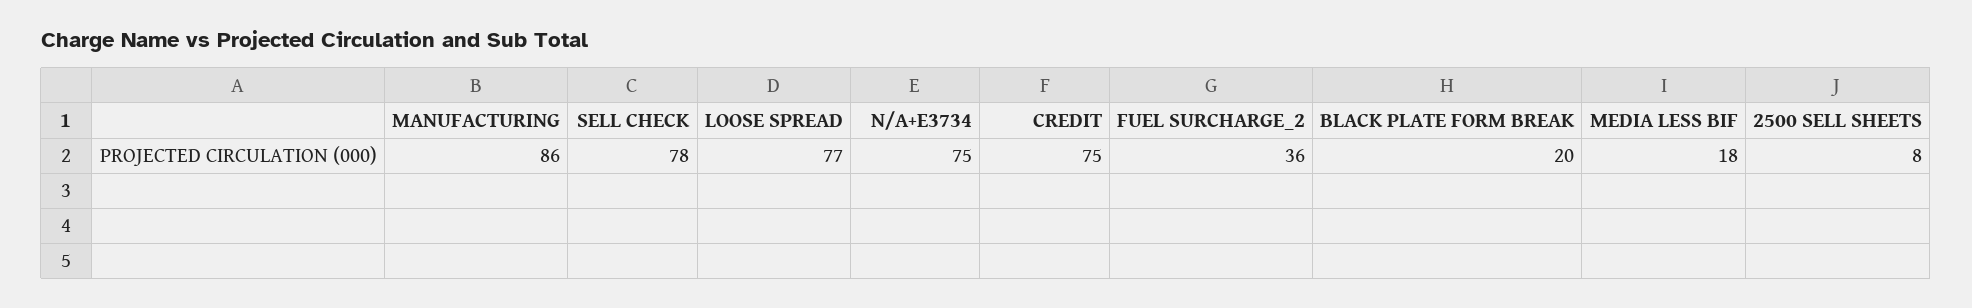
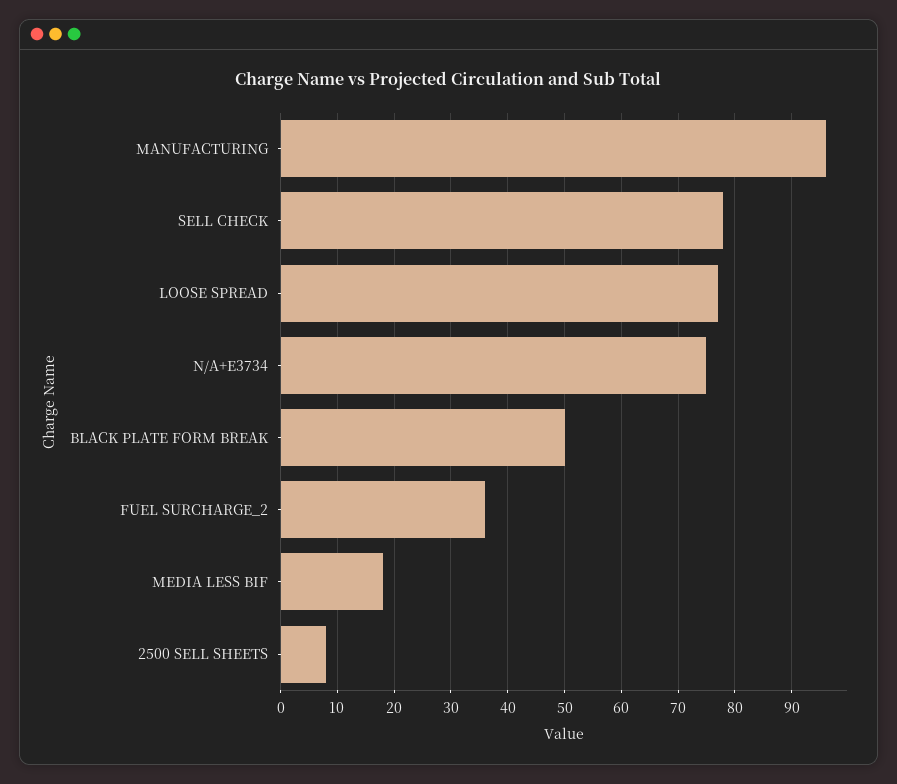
MANUFACTURING: 86 -> 95
CREDIT: 75 -> none
BLACK PLATE FORM BREAK: 20 -> 50

